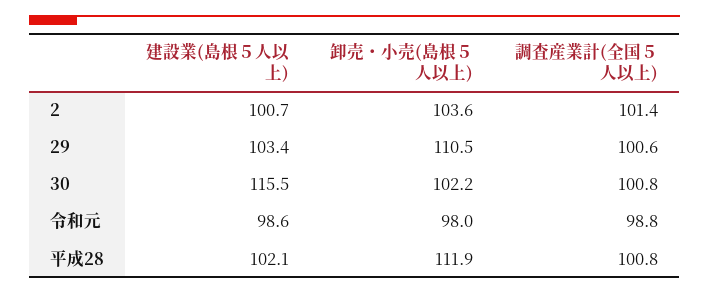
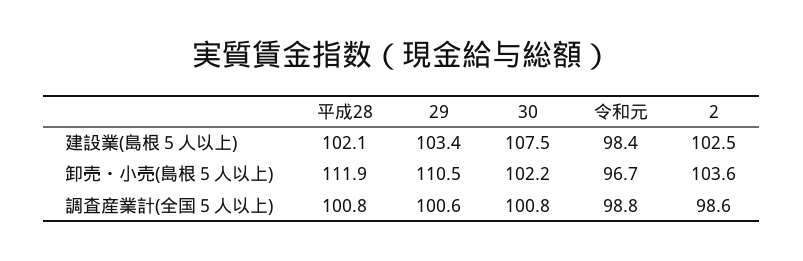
建設業(島根５人以上), 2: 100.7 -> 102.5
調査産業計(全国５人以上), 2: 101.4 -> 98.6
建設業(島根５人以上), 30: 115.5 -> 107.5
建設業(島根５人以上), 令和元: 98.6 -> 98.4
卸売・小売(島根５人以上), 令和元: 98 -> 96.7

